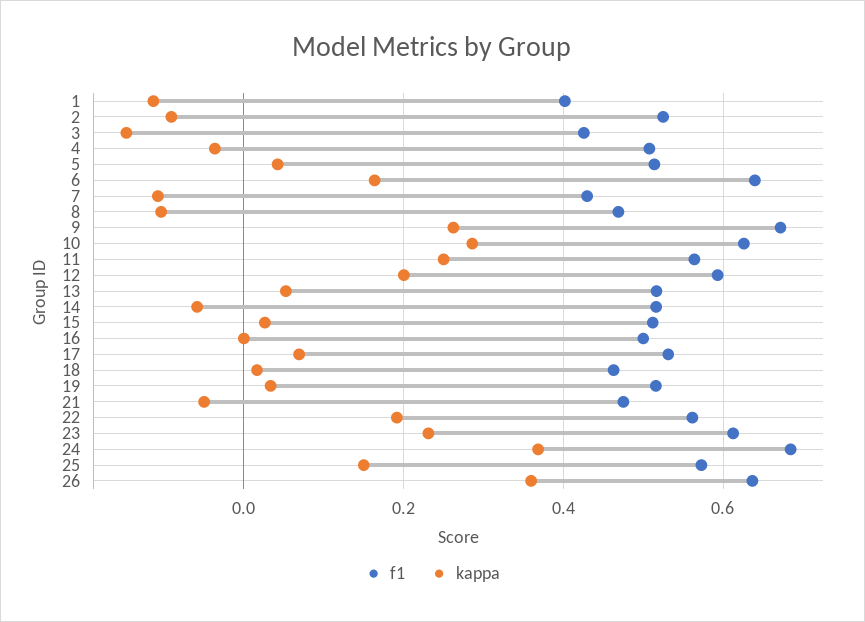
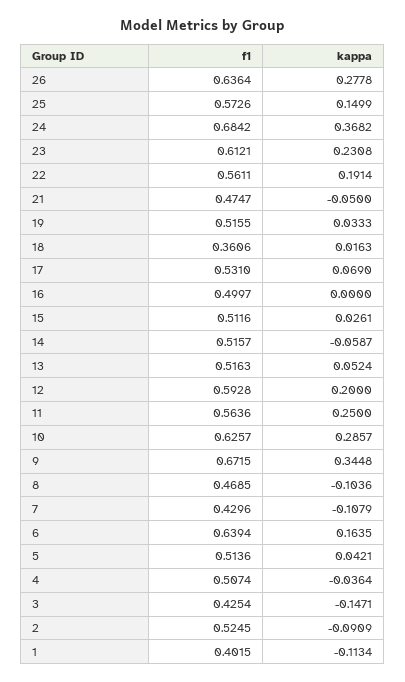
kappa, 9: 0.26 -> 0.3448
f1, 18: 0.46 -> 0.3606
kappa, 26: 0.36 -> 0.2778

